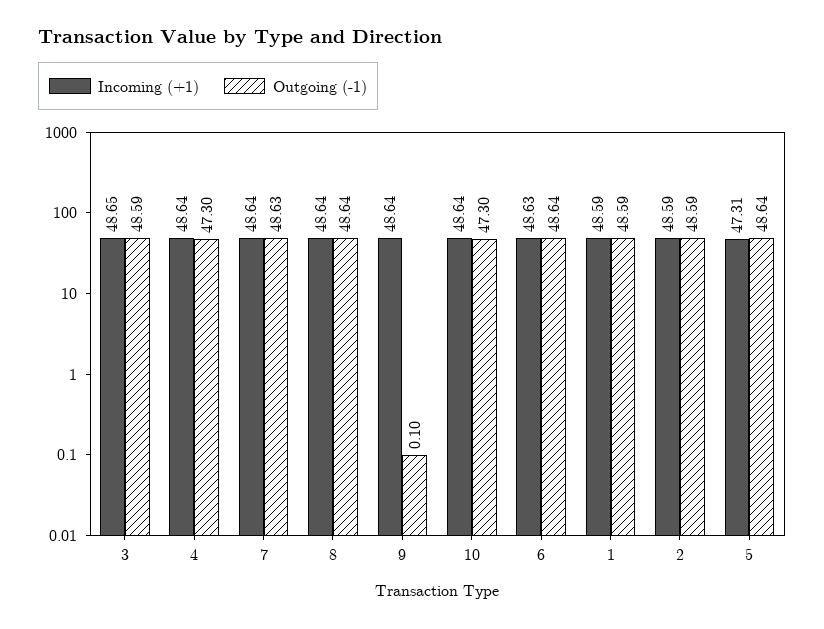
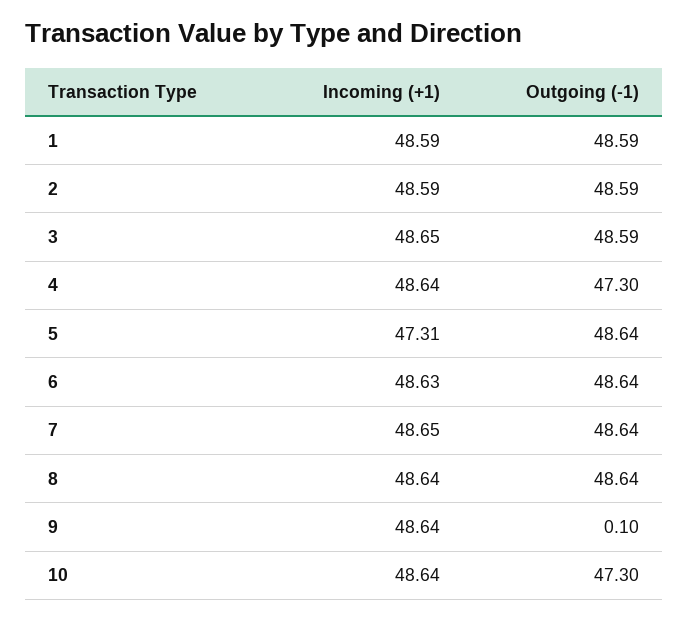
Incoming (+1), 7: 48.64 -> 48.65
Outgoing (-1), 7: 48.63 -> 48.64

